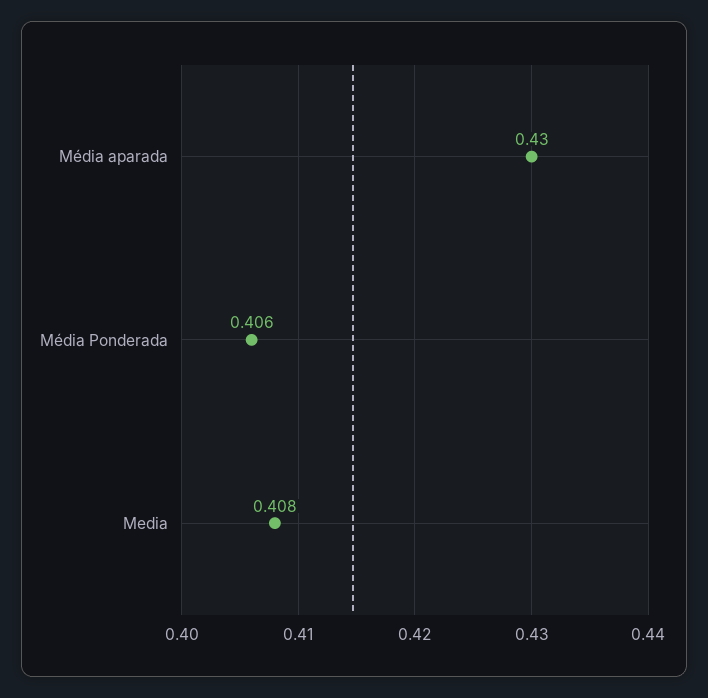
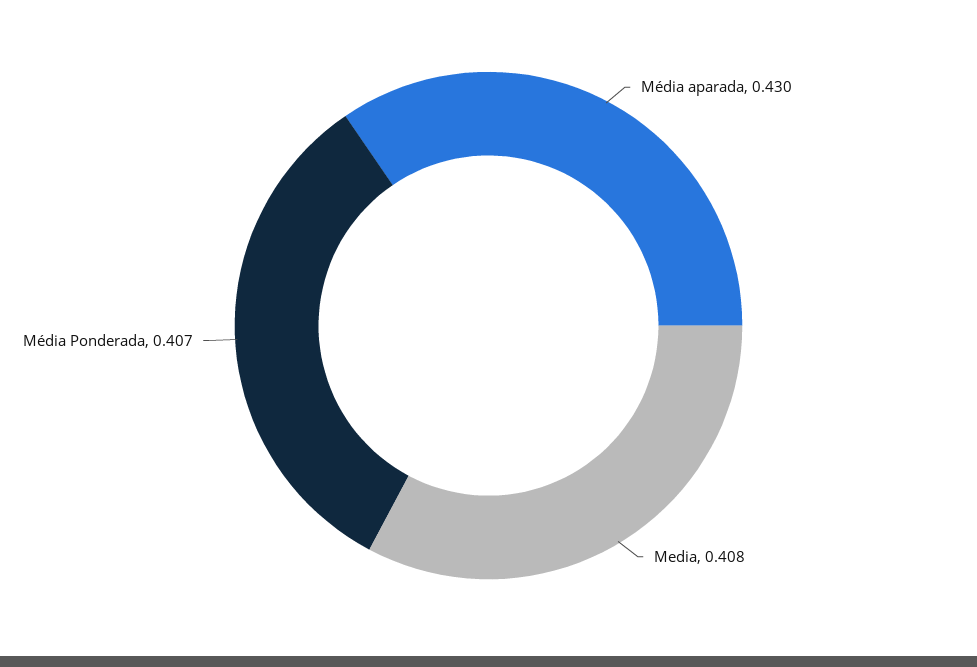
Média Ponderada: 0.406 -> 0.407

